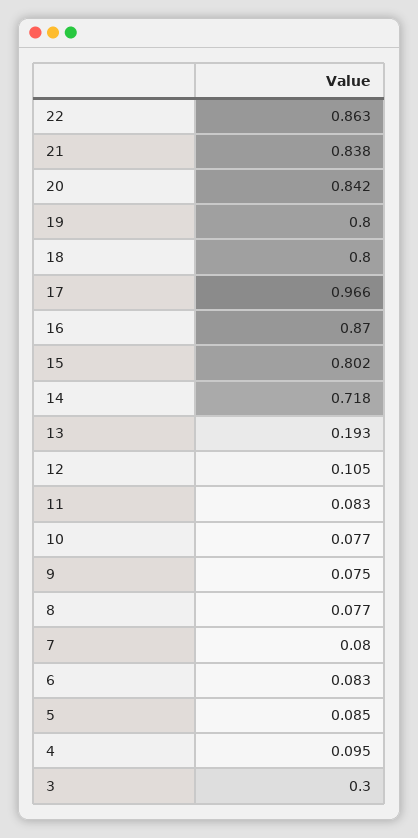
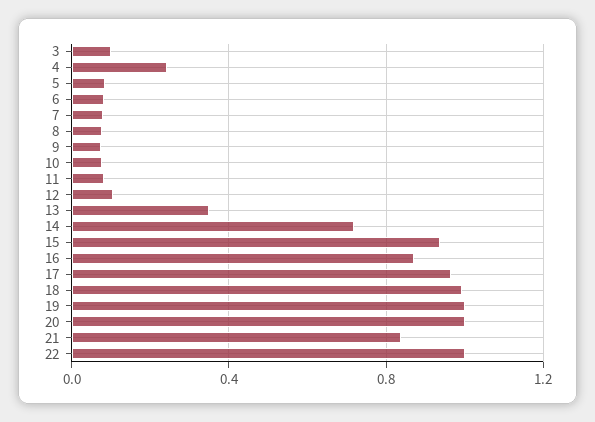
22: 0.863 -> 1
20: 0.842 -> 1
19: 0.8 -> 1
18: 0.8 -> 1
15: 0.802 -> 0.95
13: 0.193 -> 0.35
4: 0.095 -> 0.25
3: 0.3 -> 0.1

